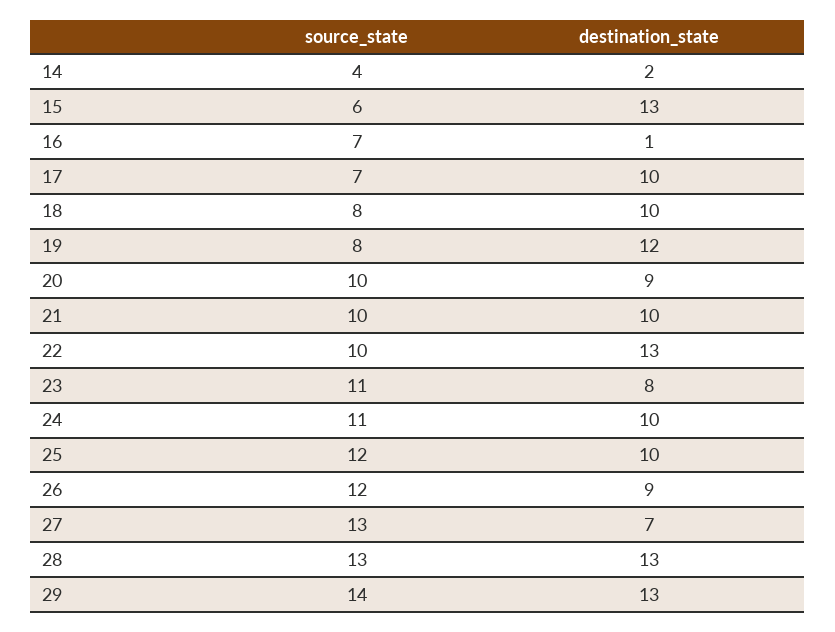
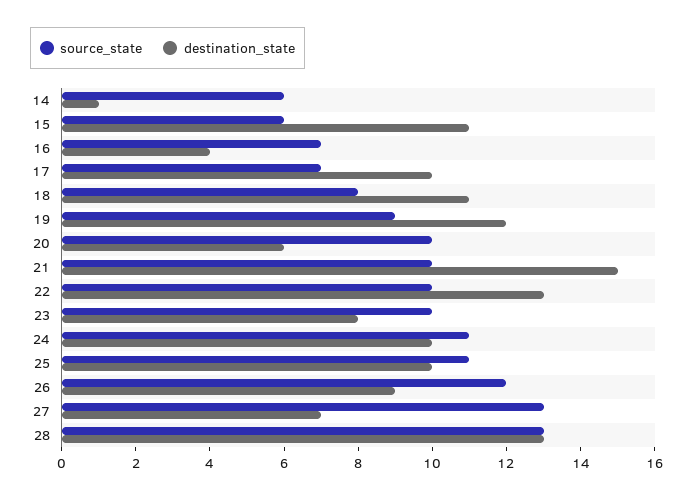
source_state, 14: 4 -> 6
destination_state, 14: 2 -> 1
destination_state, 15: 13 -> 11
destination_state, 16: 1 -> 4
destination_state, 18: 10 -> 11
source_state, 19: 8 -> 9
destination_state, 20: 9 -> 6
destination_state, 21: 10 -> 15
source_state, 23: 11 -> 10
source_state, 25: 12 -> 11
source_state, 29: 14 -> none
destination_state, 29: 13 -> none

